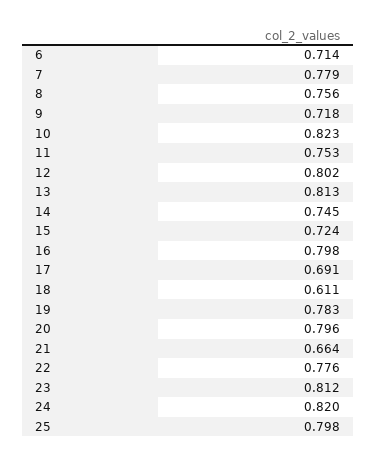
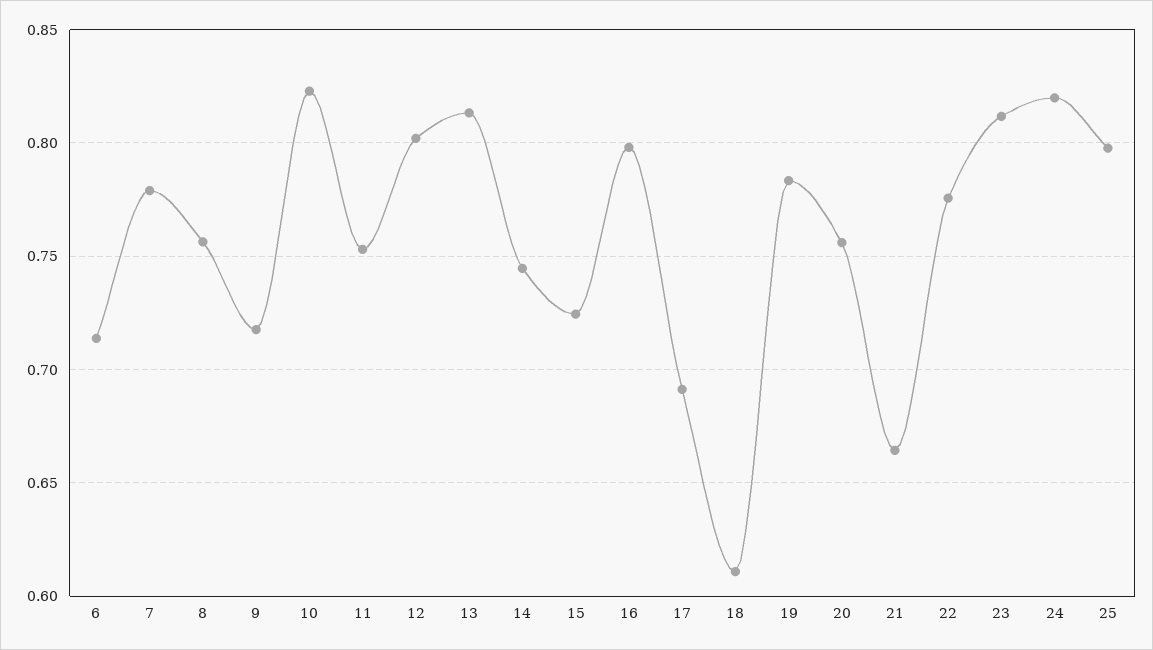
20: 0.796 -> 0.755

